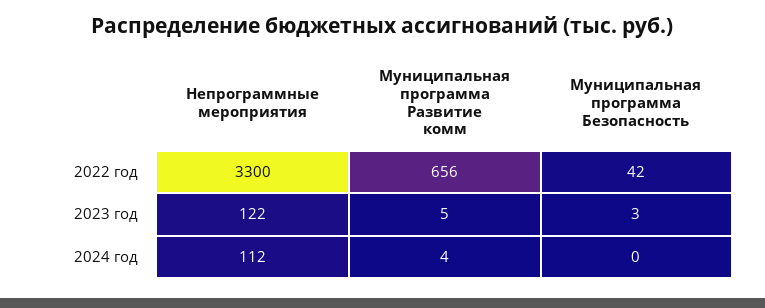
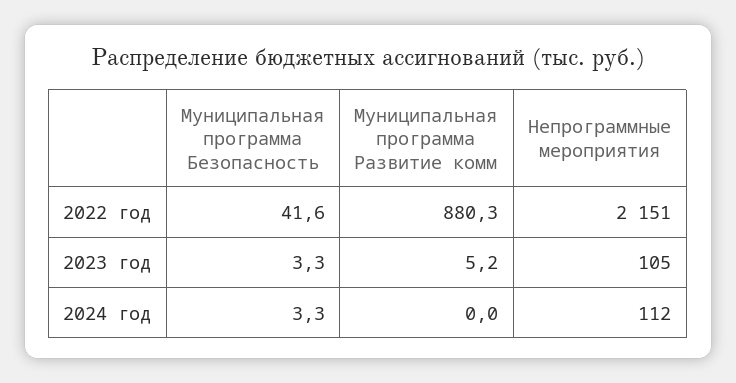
Непрограммные мероприятия, 2022 год: 3300 -> 2151
Муниципальная программа Развитие комм, 2022 год: 656 -> 880.3
Непрограммные мероприятия, 2023 год: 122 -> 105
Муниципальная программа Развитие комм, 2024 год: 4 -> 0
Муниципальная программа Безопасность, 2024 год: 0 -> 3.3

